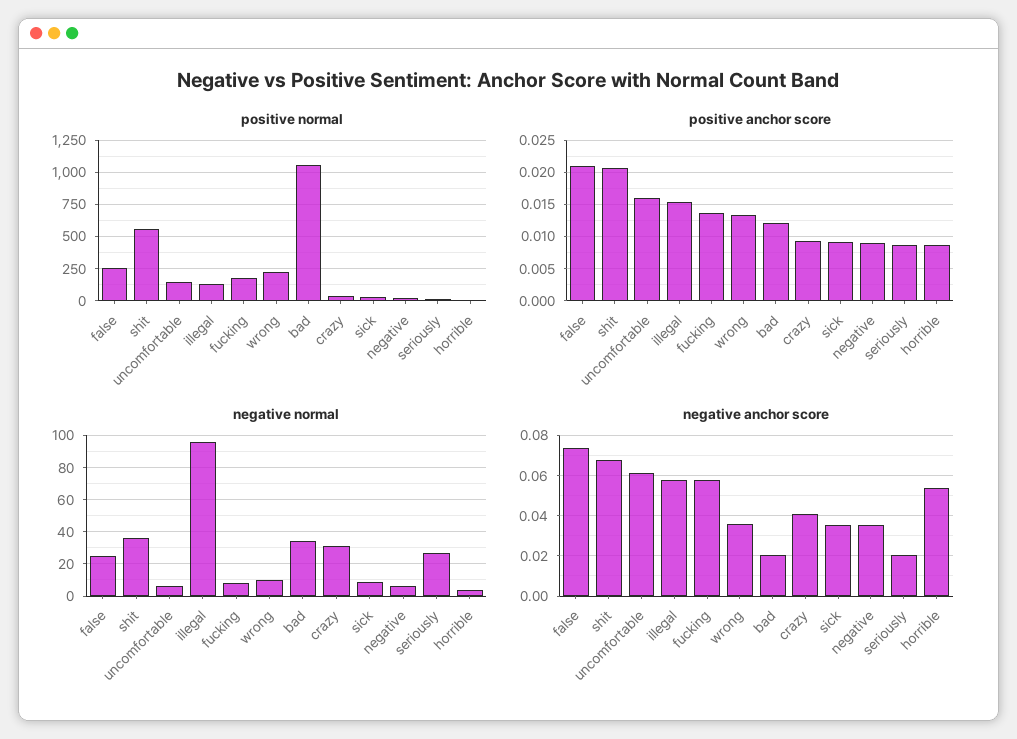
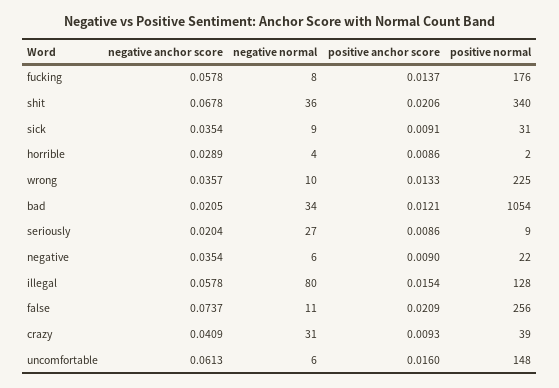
positive normal, shit: 550 -> 340
negative normal, false: 25 -> 11
negative normal, illegal: 95 -> 80
negative anchor score, horrible: 0.055 -> 0.0289

